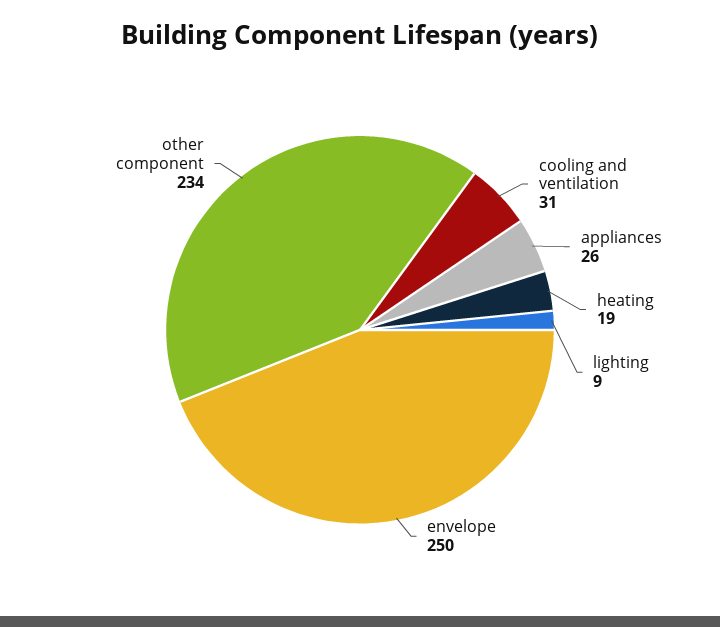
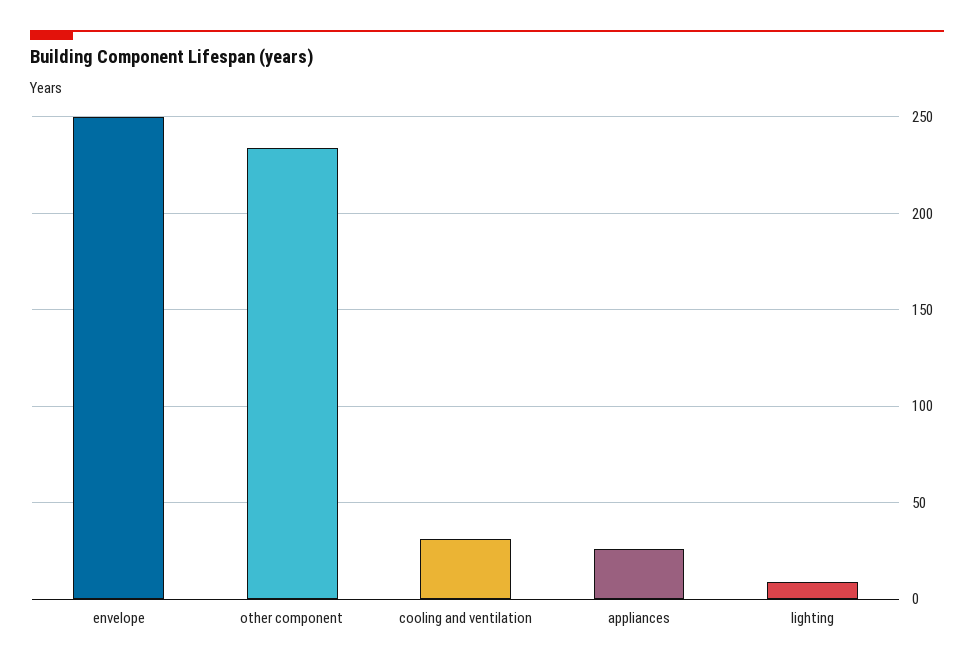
heating: 19 -> none

